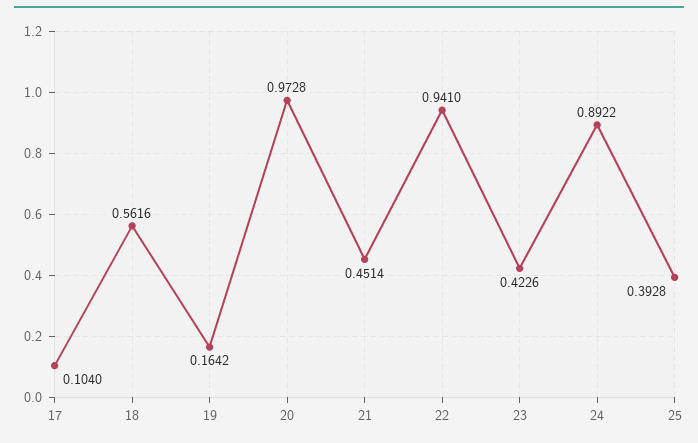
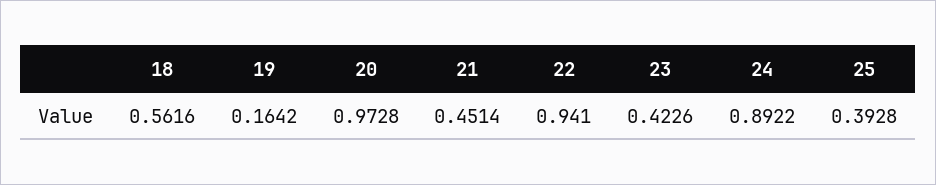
17: 0.104 -> none

